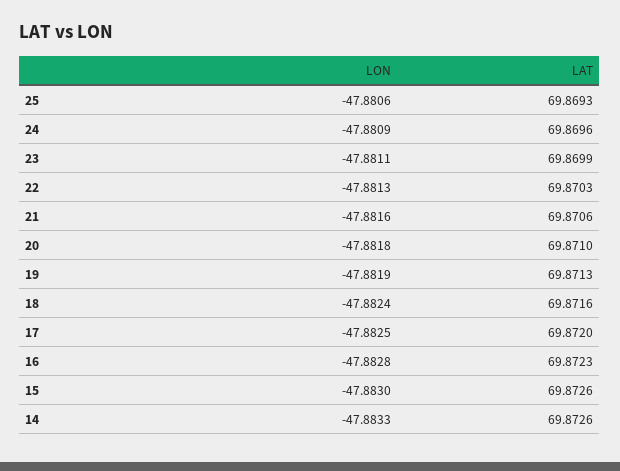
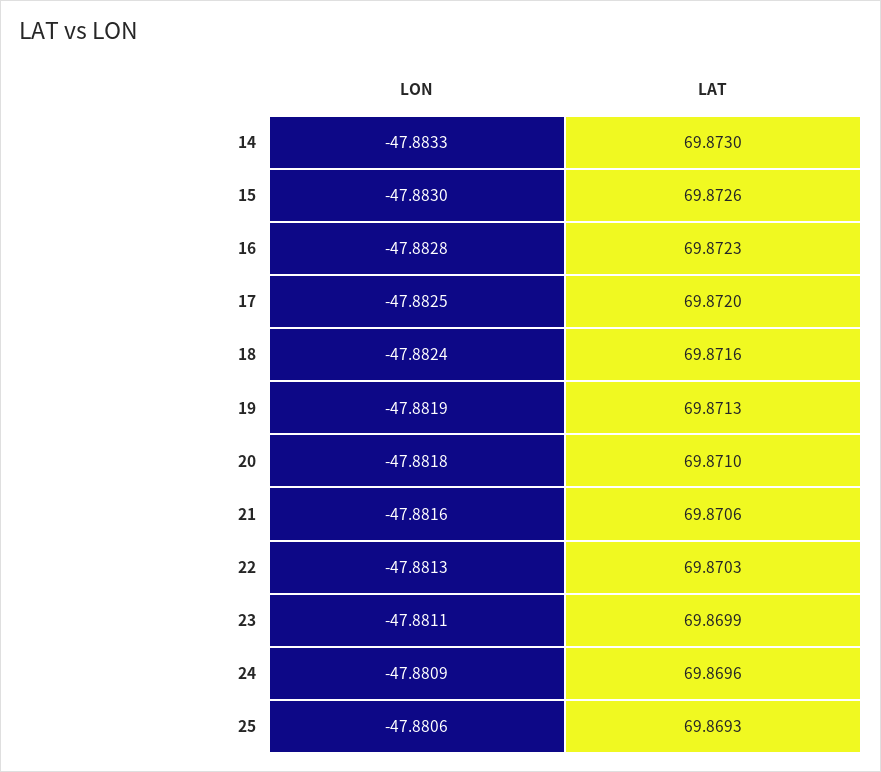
LAT, 14: 69.8726 -> 69.873

